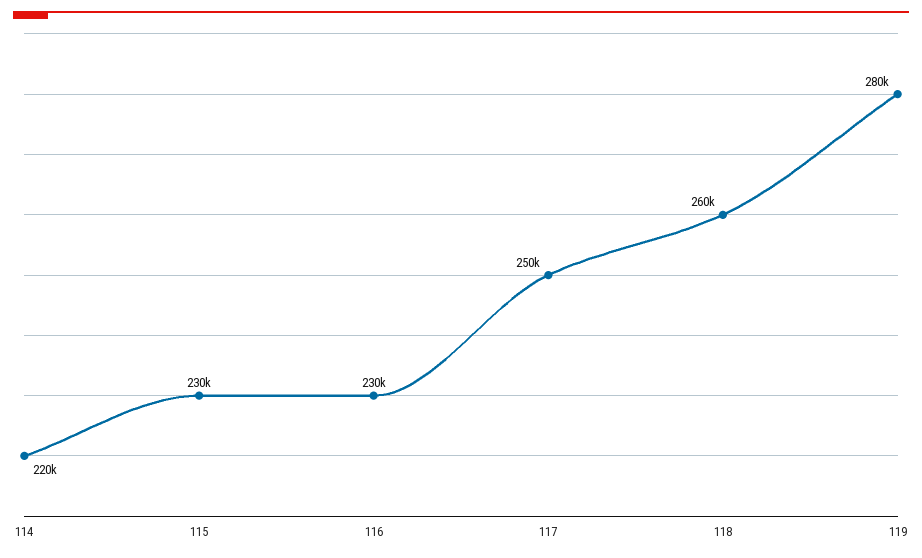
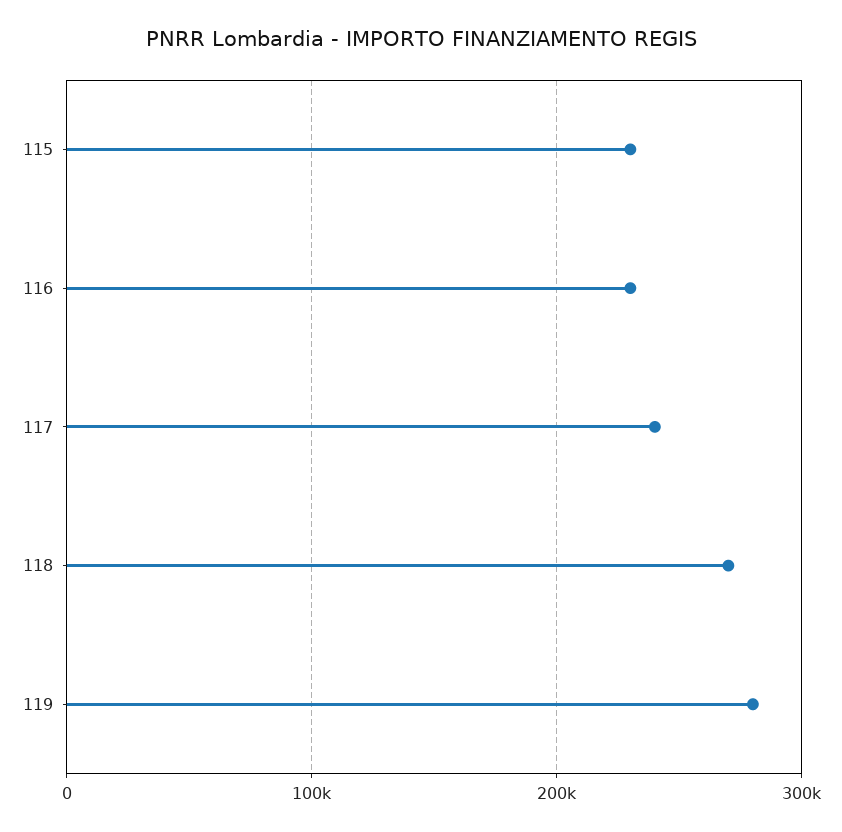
114: 220000 -> none
117: 250000 -> 240000
118: 260000 -> 270000

